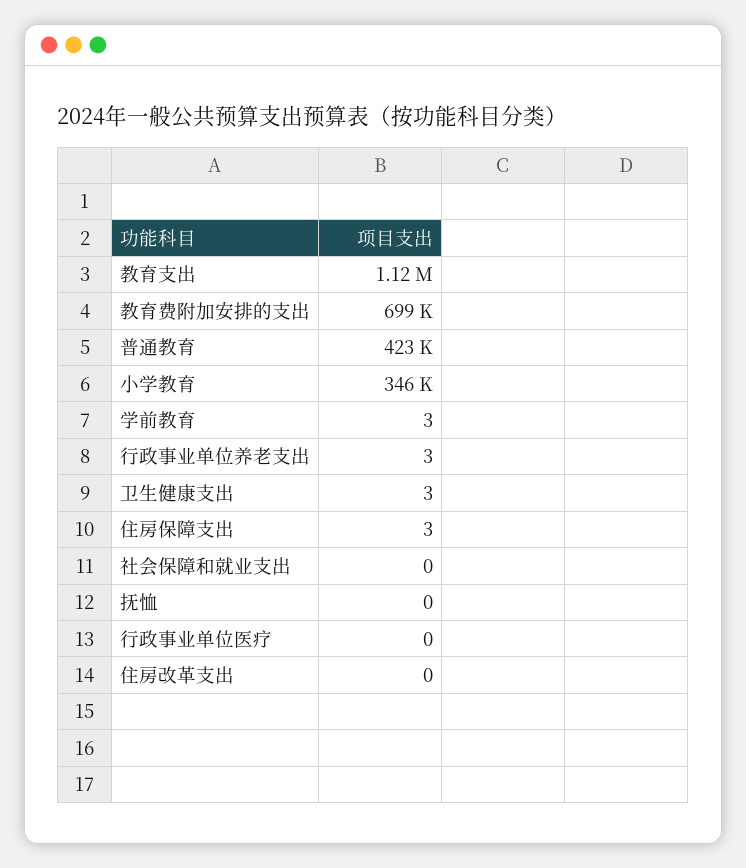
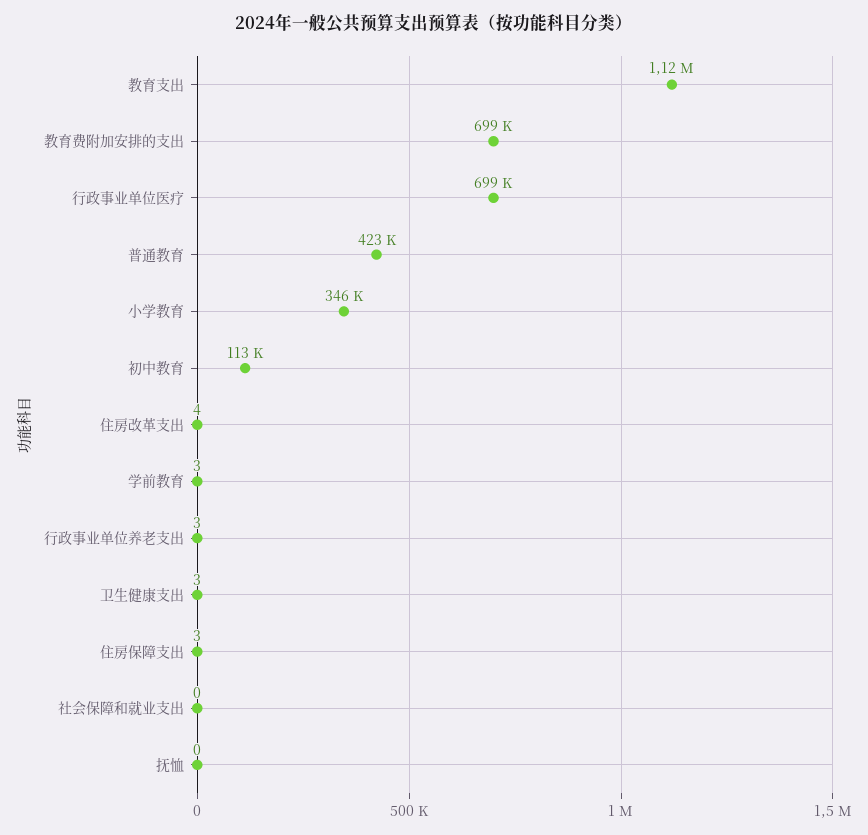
行政事业单位医疗: 0 -> 699000
住房改革支出: 0 -> 4
初中教育: none -> 113000

